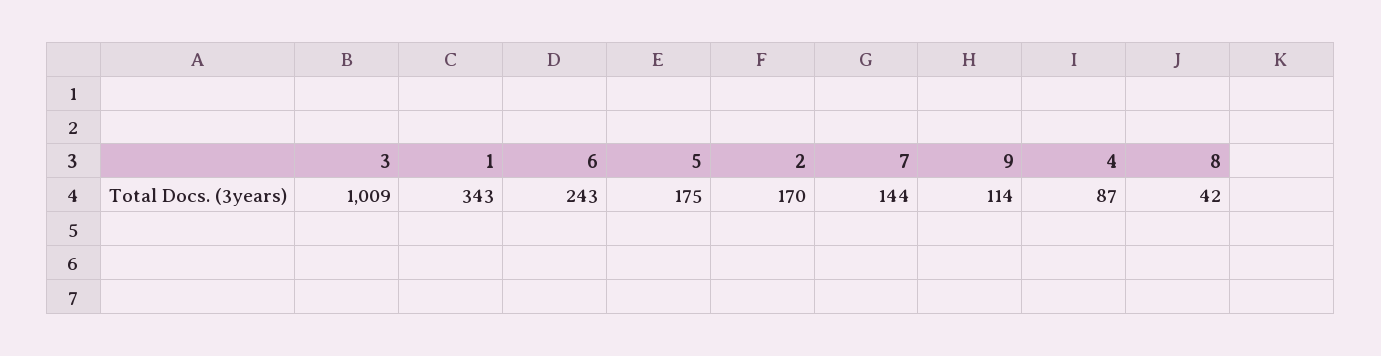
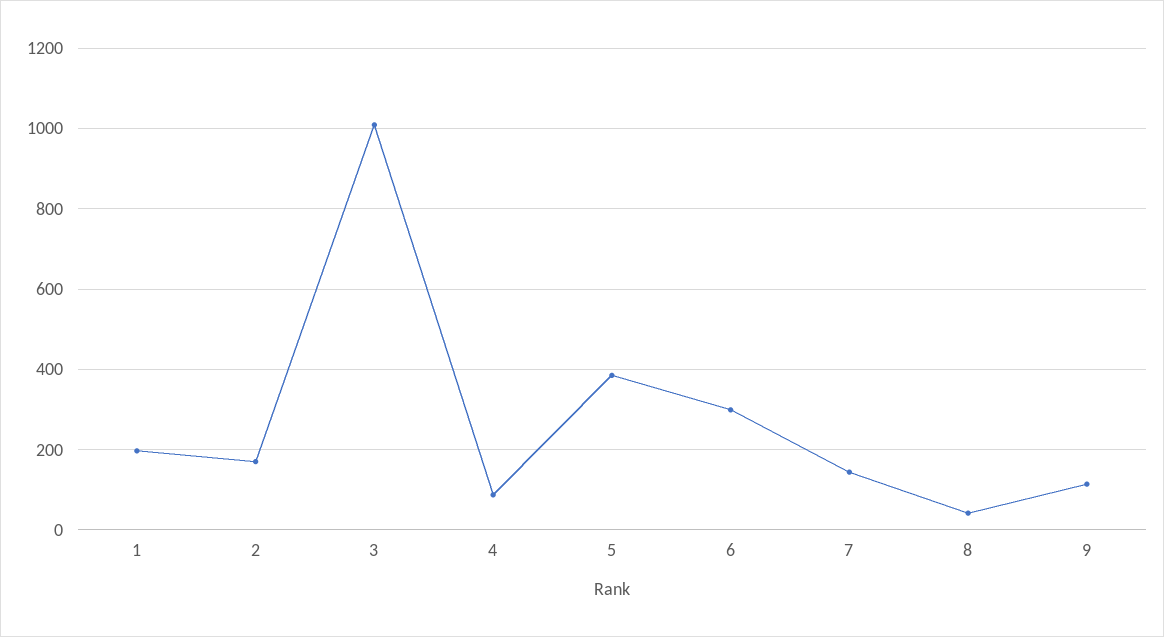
1: 343 -> 200
6: 243 -> 300
5: 175 -> 380

